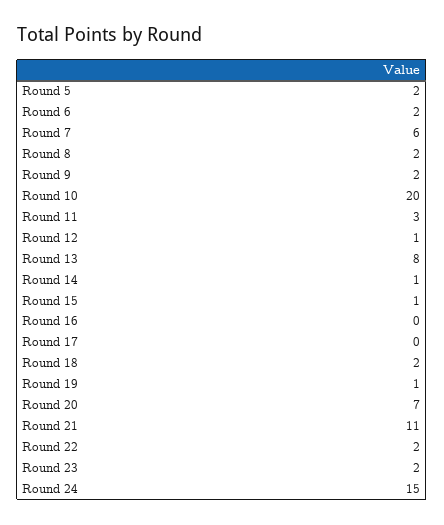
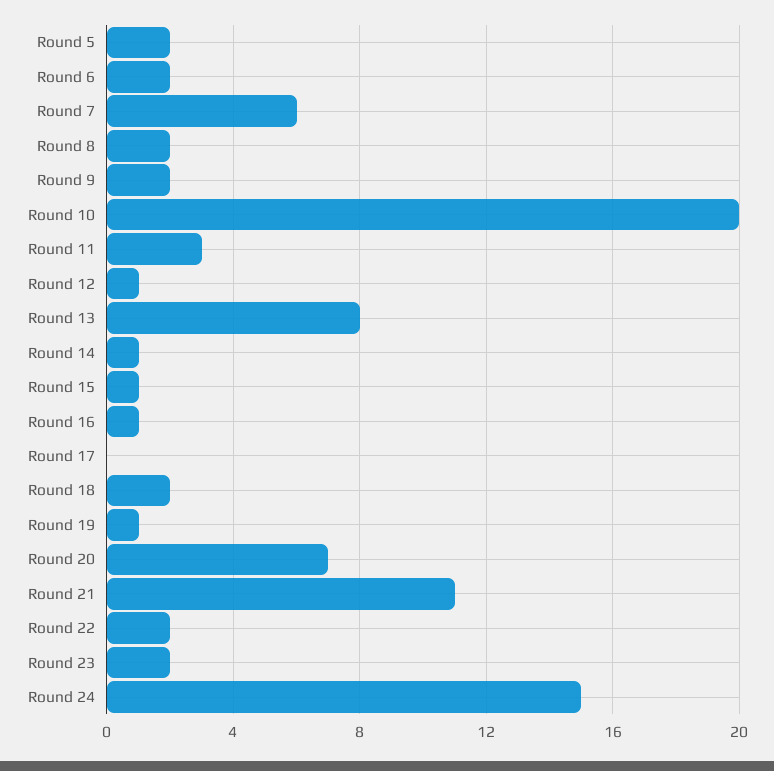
Round 16: 0 -> 1

